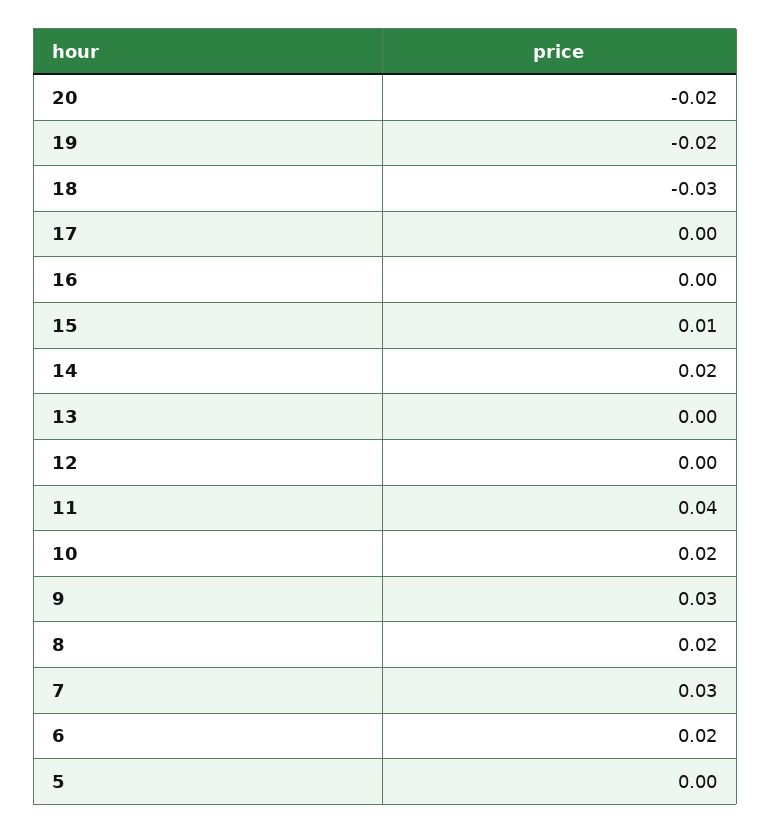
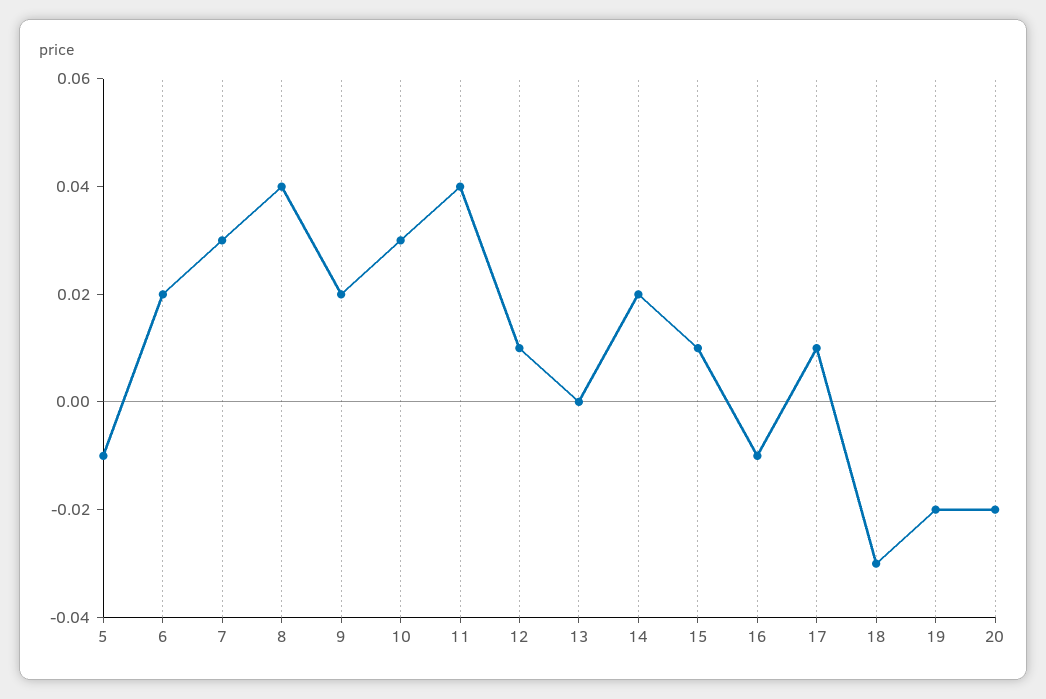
17: 0 -> 0.01
16: 0 -> -0.01
12: 0 -> 0.01
10: 0.02 -> 0.03
9: 0.03 -> 0.02
8: 0.02 -> 0.04
5: 0 -> -0.01

